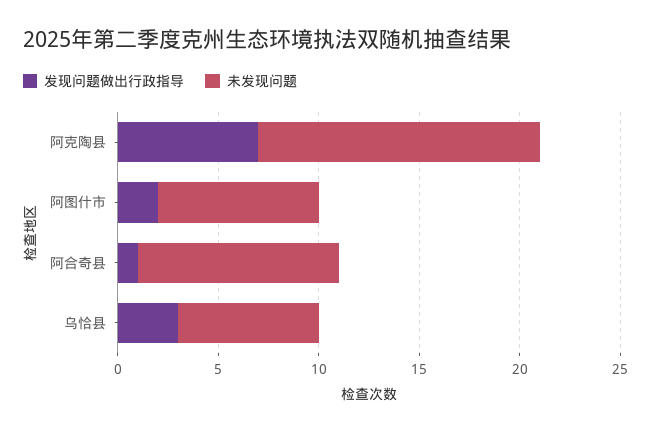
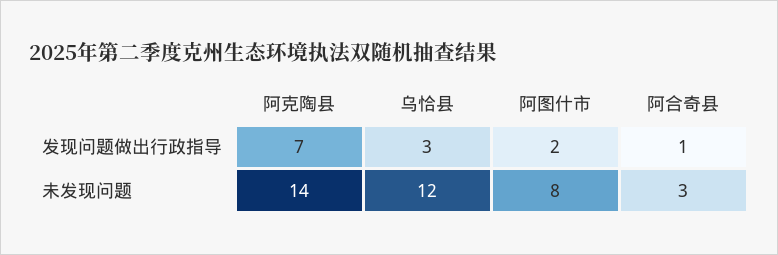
未发现问题, 阿合奇县: 10 -> 3
未发现问题, 乌恰县: 7 -> 12

